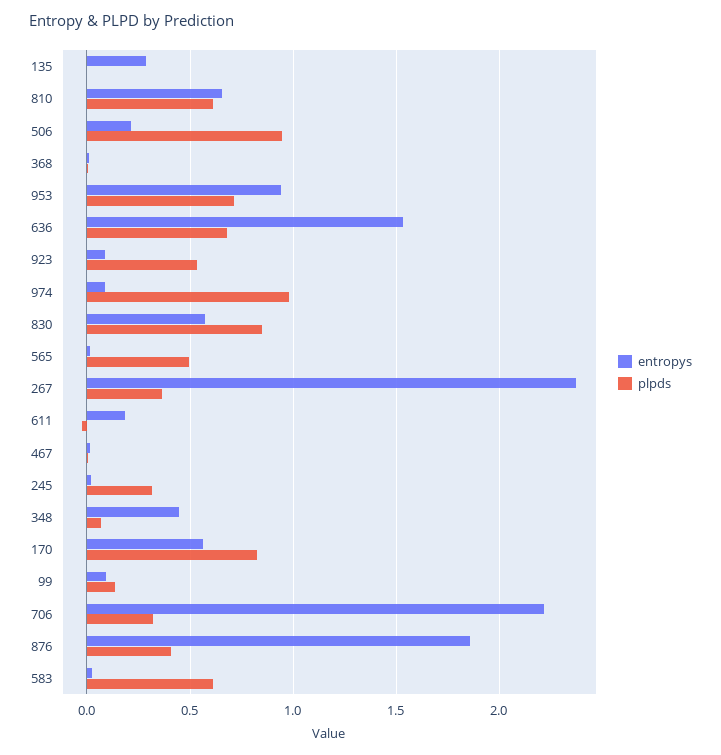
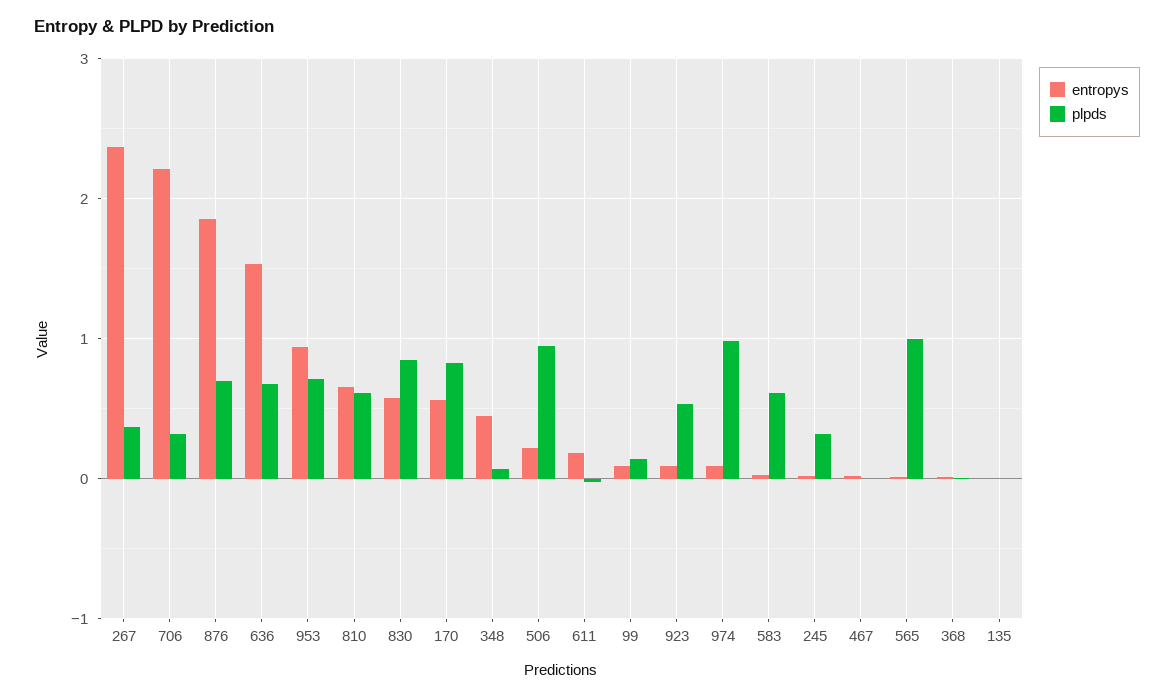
entropys, 135: 0.3 -> 0
plpds, 565: 0.5 -> 1
plpds, 876: 0.4 -> 0.7

